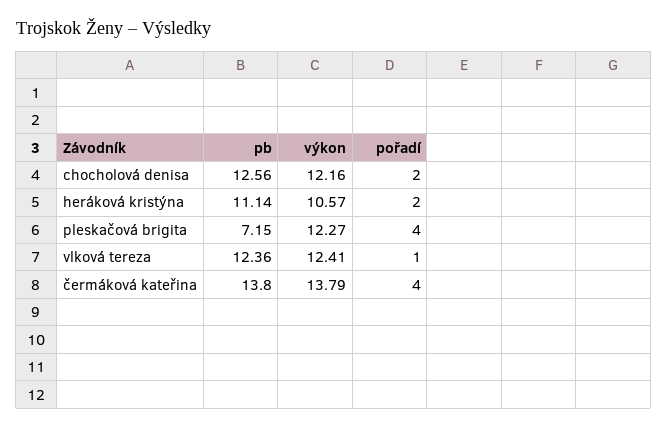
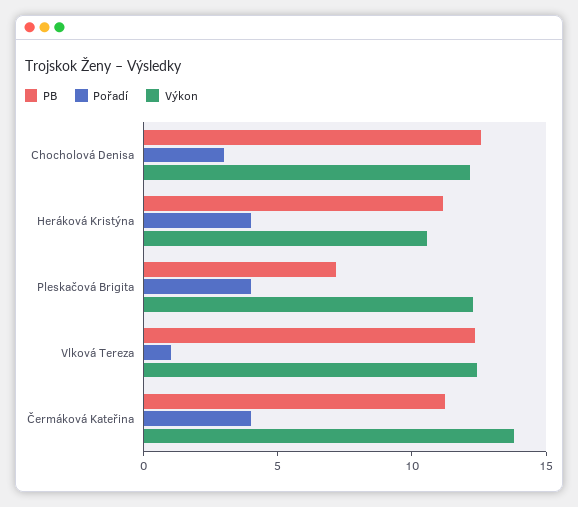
pořadí, chocholová denisa: 2 -> 3
pořadí, heráková kristýna: 2 -> 4
pb, čermáková kateřina: 13.8 -> 11

